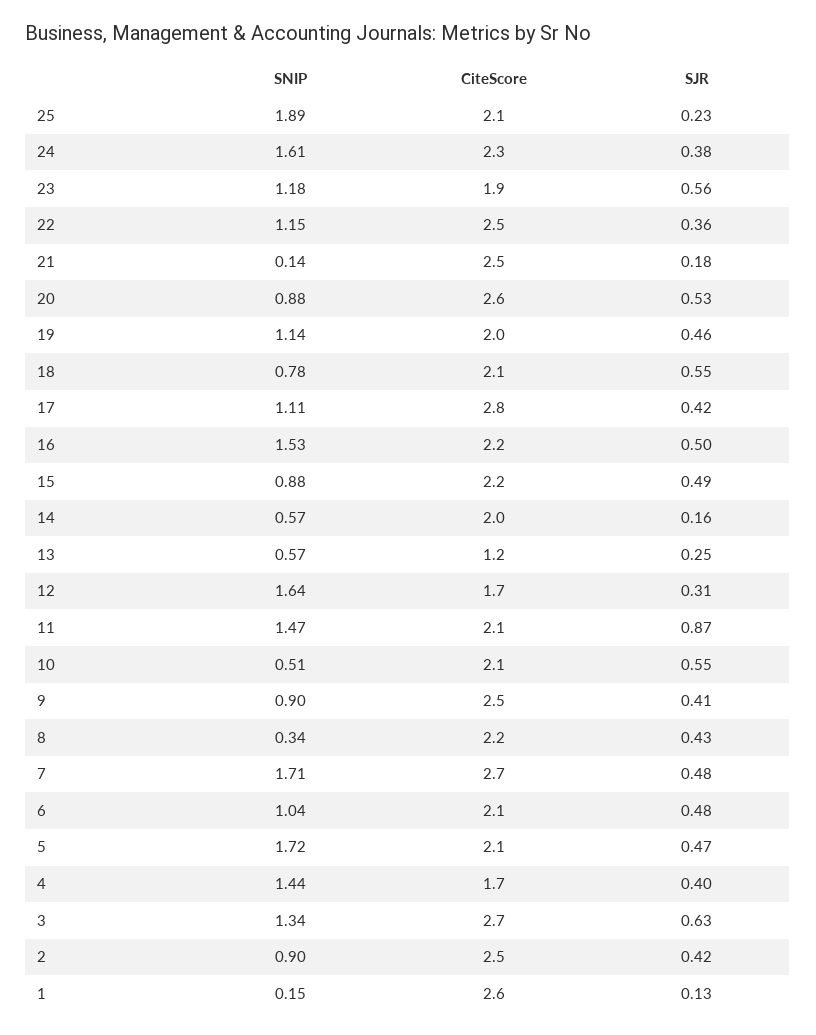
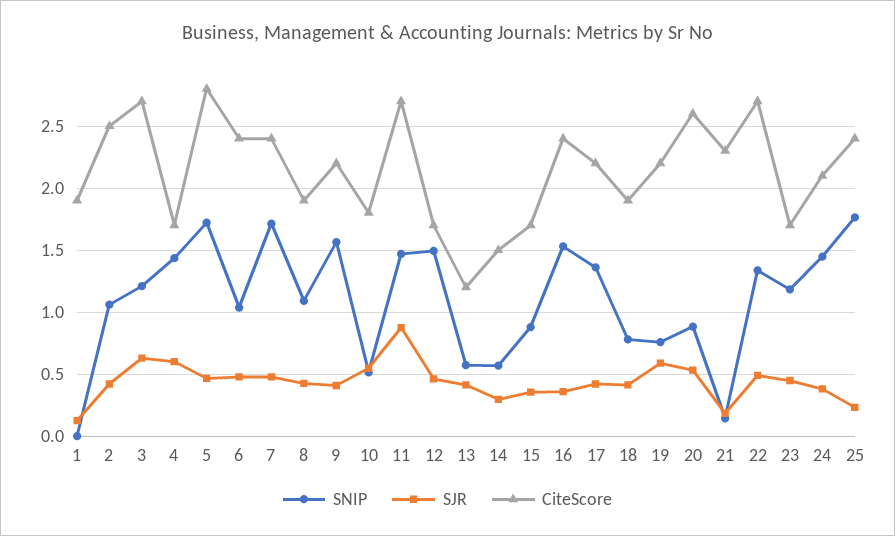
SNIP, 25: 1.89 -> 1.75
CiteScore, 25: 2.1 -> 2.4
SNIP, 24: 1.61 -> 1.45
CiteScore, 24: 2.3 -> 2.1
CiteScore, 23: 1.9 -> 1.7
SJR, 23: 0.56 -> 0.45
SNIP, 22: 1.15 -> 1.35
CiteScore, 22: 2.5 -> 2.7
SJR, 22: 0.36 -> 0.5
CiteScore, 21: 2.5 -> 2.3
SNIP, 19: 1.14 -> 0.75
CiteScore, 19: 2 -> 2.2
SJR, 19: 0.46 -> 0.6
CiteScore, 18: 2.1 -> 1.9
SJR, 18: 0.55 -> 0.4
SNIP, 17: 1.11 -> 1.35
CiteScore, 17: 2.8 -> 2.2
CiteScore, 16: 2.2 -> 2.4
SJR, 16: 0.5 -> 0.35
CiteScore, 15: 2.2 -> 1.7
SJR, 15: 0.49 -> 0.35
CiteScore, 14: 2 -> 1.5
SJR, 14: 0.16 -> 0.3
SJR, 13: 0.25 -> 0.4
SNIP, 12: 1.64 -> 1.5
SJR, 12: 0.31 -> 0.45
CiteScore, 11: 2.1 -> 2.7
CiteScore, 10: 2.1 -> 1.8
SNIP, 9: 0.9 -> 1.55
CiteScore, 9: 2.5 -> 2.2
SNIP, 8: 0.34 -> 1.1
CiteScore, 8: 2.2 -> 1.9
CiteScore, 7: 2.7 -> 2.4
CiteScore, 6: 2.1 -> 2.4
CiteScore, 5: 2.1 -> 2.8
SJR, 4: 0.4 -> 0.6
SNIP, 3: 1.34 -> 1.2
SNIP, 2: 0.9 -> 1.05
SNIP, 1: 0.15 -> 0
CiteScore, 1: 2.6 -> 1.9

